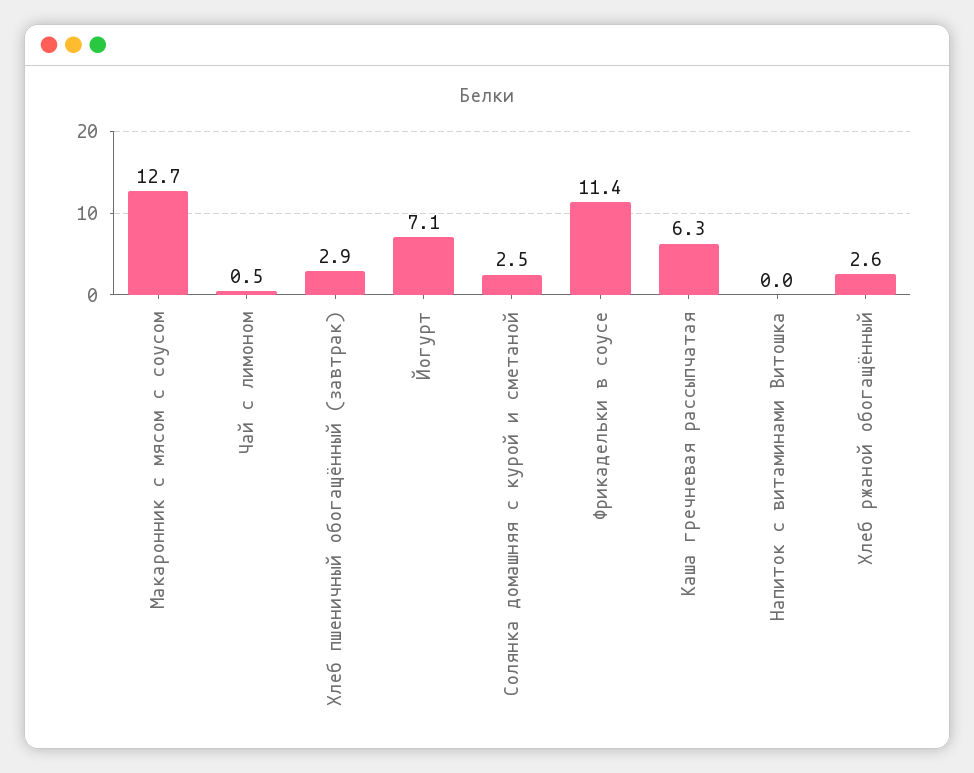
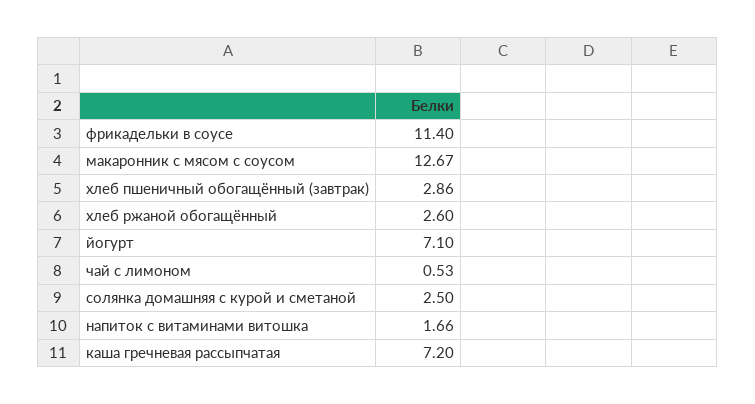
Каша гречневая рассыпчатая: 6.3 -> 7.2
Напиток с витаминами Витошка: 0 -> 1.66

